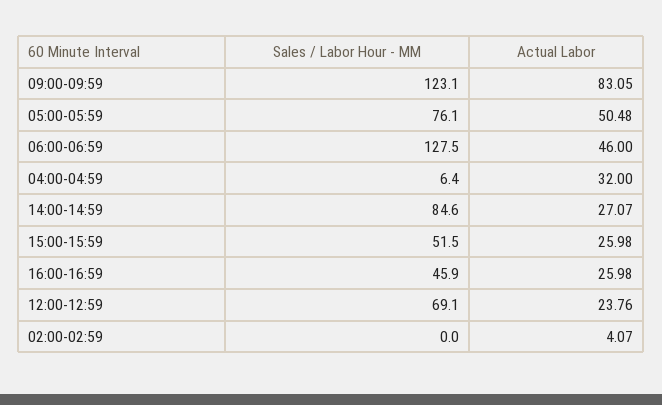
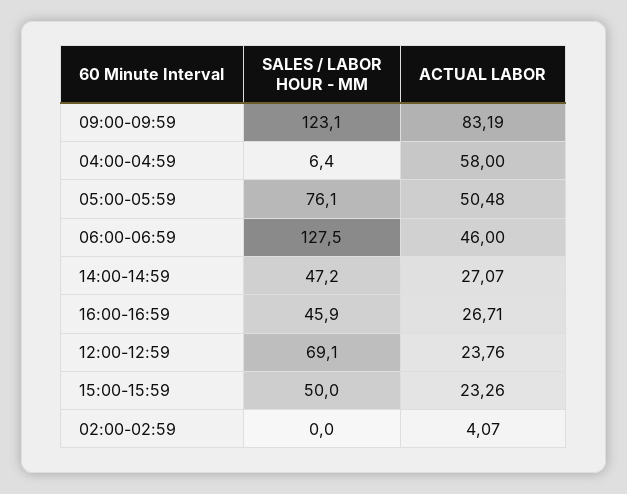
Actual Labor, 09:00-09:59: 83.05 -> 83.19
Actual Labor, 04:00-04:59: 32 -> 58
Sales / Labor Hour - MM, 14:00-14:59: 84.6 -> 47.2
Sales / Labor Hour - MM, 15:00-15:59: 51.5 -> 50
Actual Labor, 15:00-15:59: 25.98 -> 23.26
Actual Labor, 16:00-16:59: 25.98 -> 26.71

